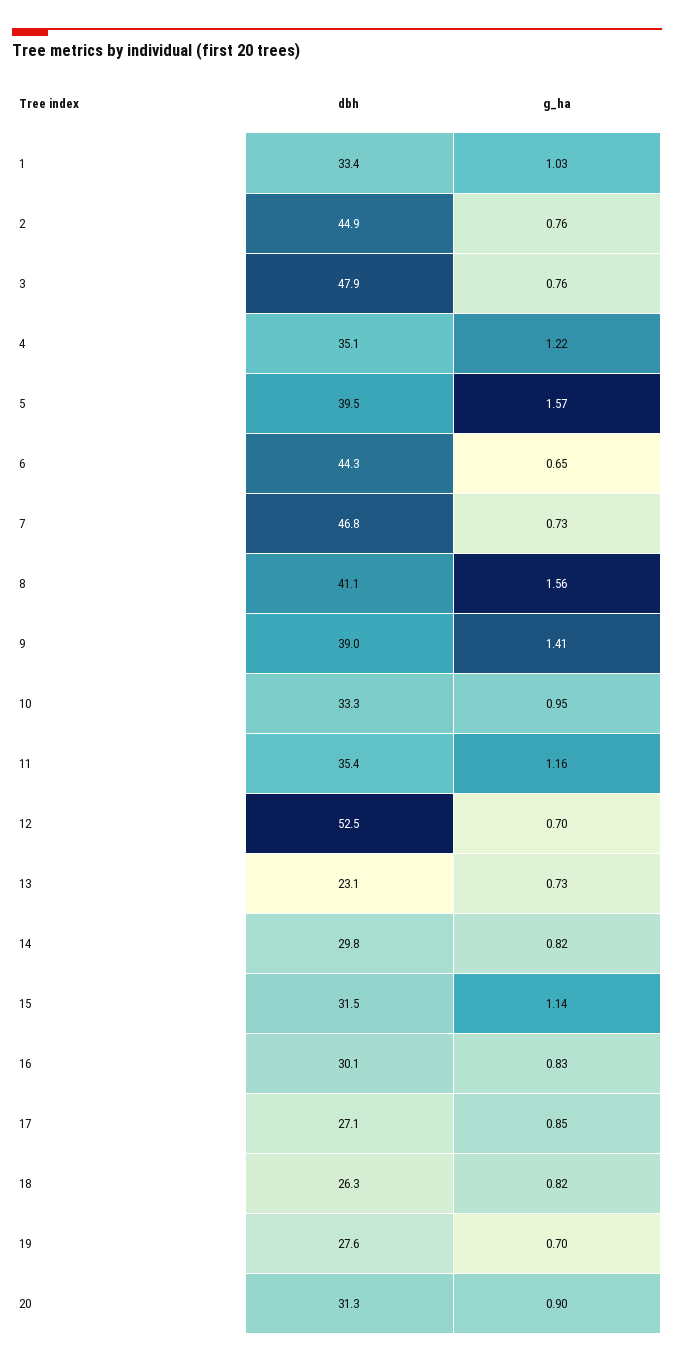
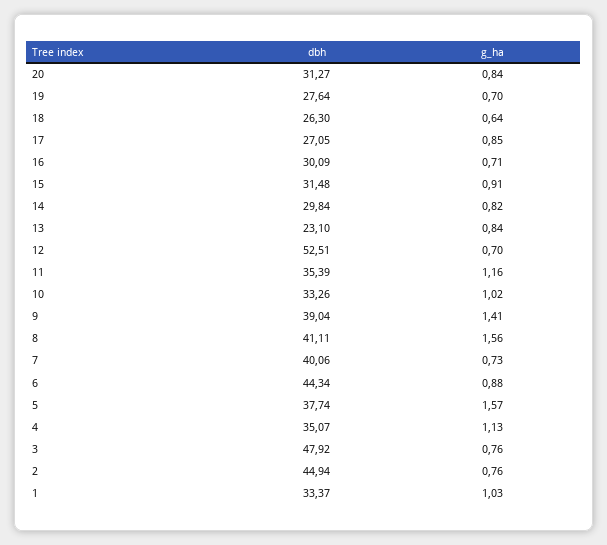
g_ha, 4: 1.22 -> 1.13
dbh, 5: 39.5 -> 37.74
g_ha, 6: 0.65 -> 0.88
dbh, 7: 46.8 -> 40.06
g_ha, 10: 0.95 -> 1.02
g_ha, 13: 0.73 -> 0.84
g_ha, 15: 1.14 -> 0.91
g_ha, 16: 0.83 -> 0.71
g_ha, 18: 0.82 -> 0.64
g_ha, 20: 0.9 -> 0.84

